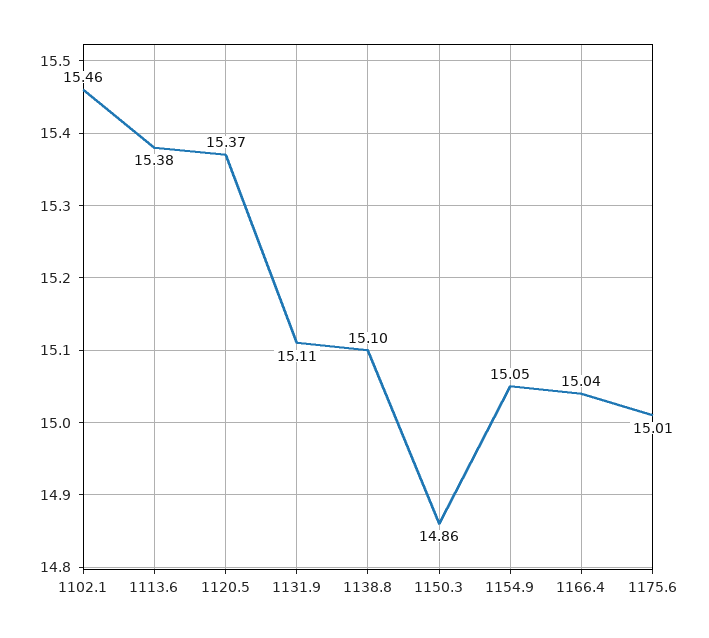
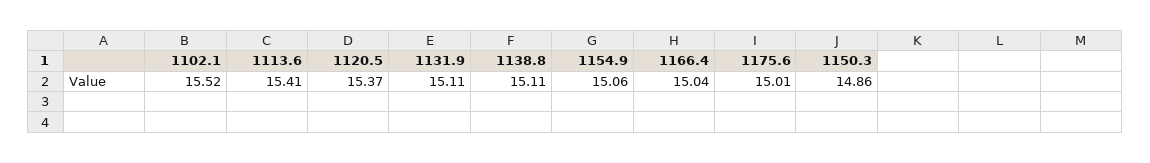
1102.1: 15.46 -> 15.52
1113.6: 15.38 -> 15.41
1138.8: 15.1 -> 15.11
1154.9: 15.05 -> 15.06

